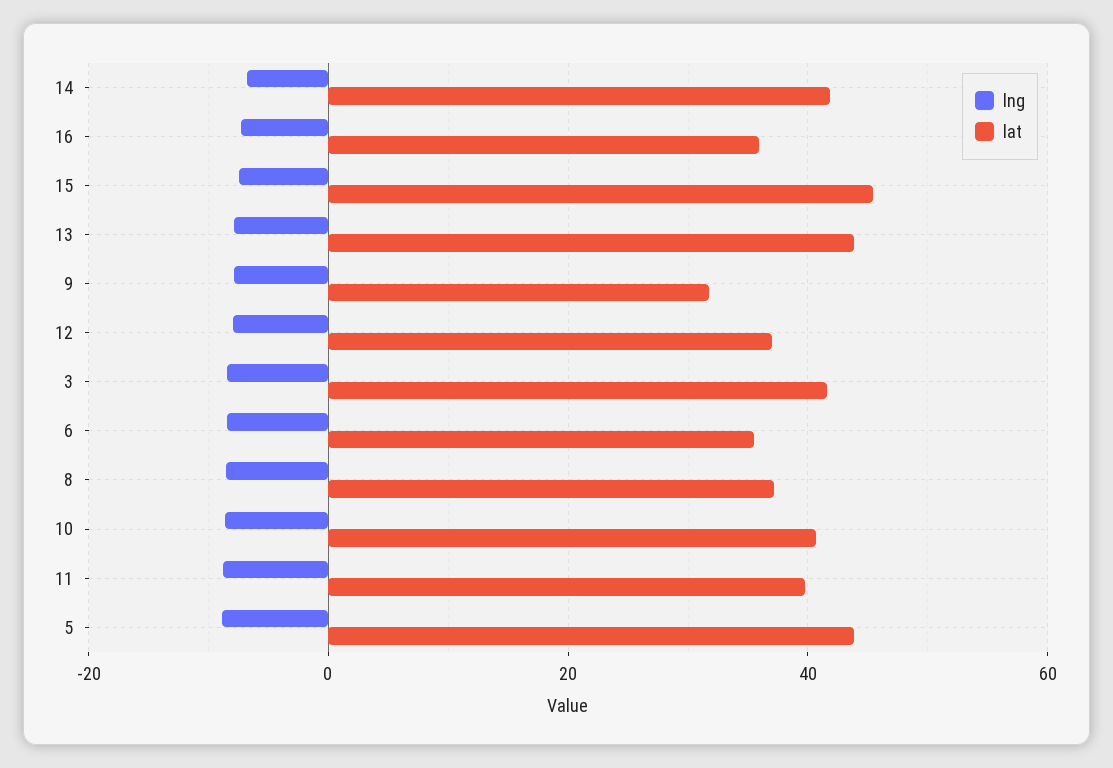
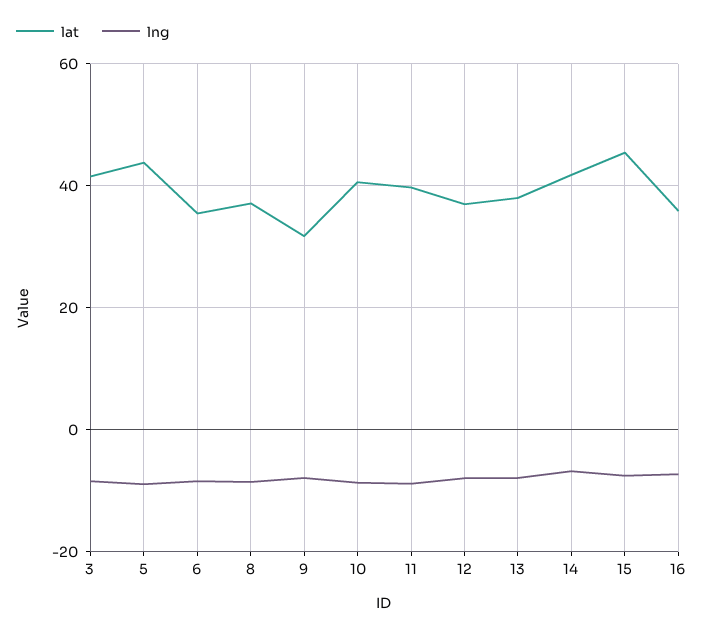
lat, 13: 44 -> 38

